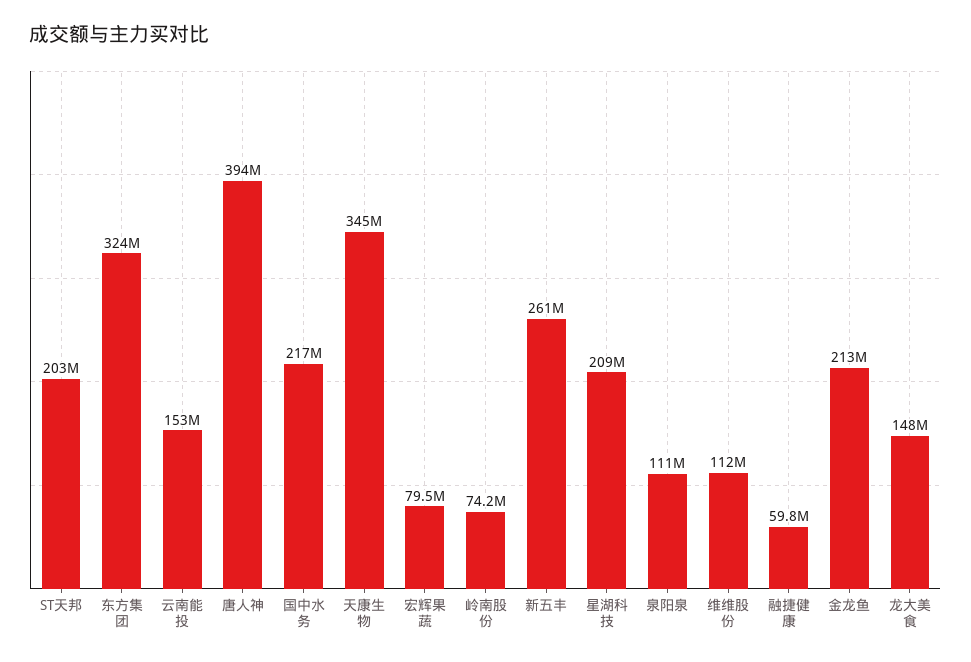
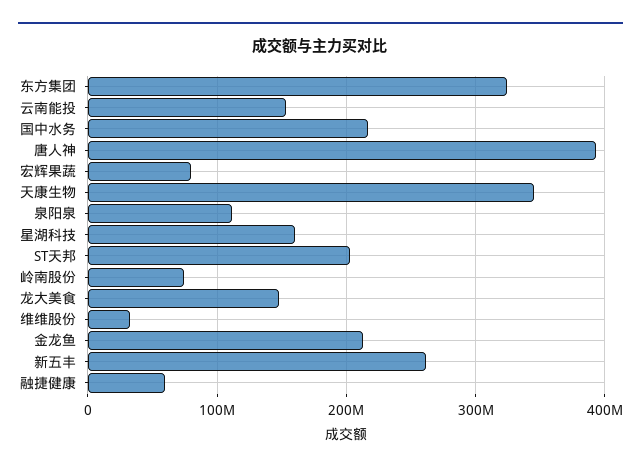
星湖科技: 209000000 -> 160000000
维维股份: 112000000 -> 30000000

